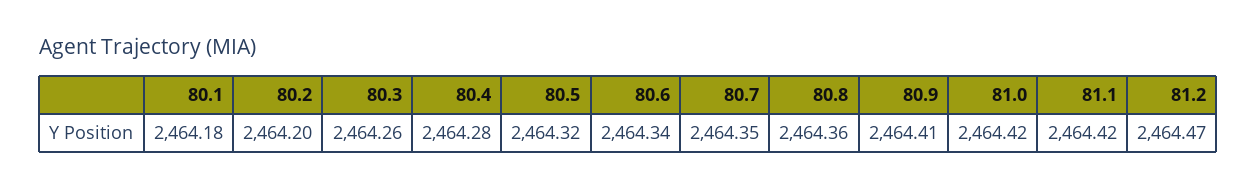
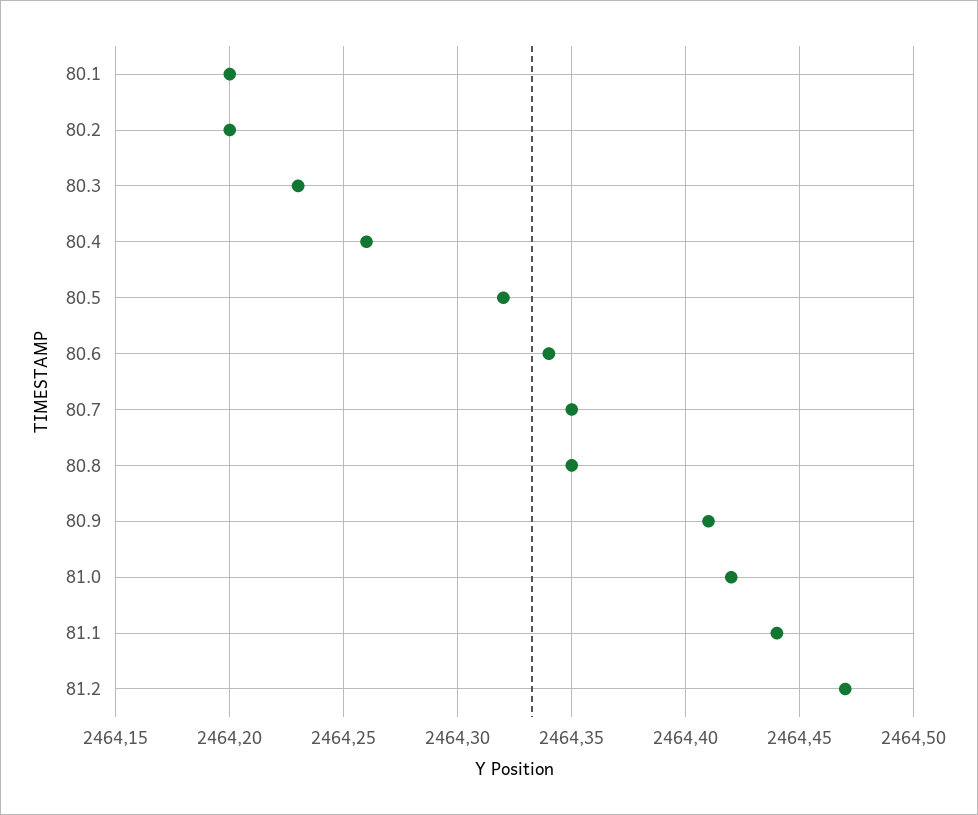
80.1: 2464.18 -> 2464.2
80.3: 2464.26 -> 2464.23
80.4: 2464.28 -> 2464.26
80.8: 2464.36 -> 2464.35
81.1: 2464.42 -> 2464.44

